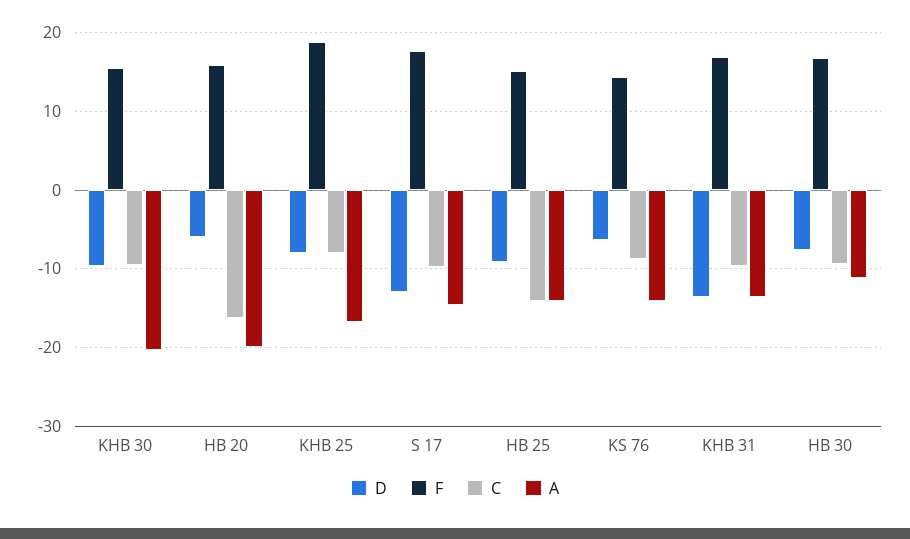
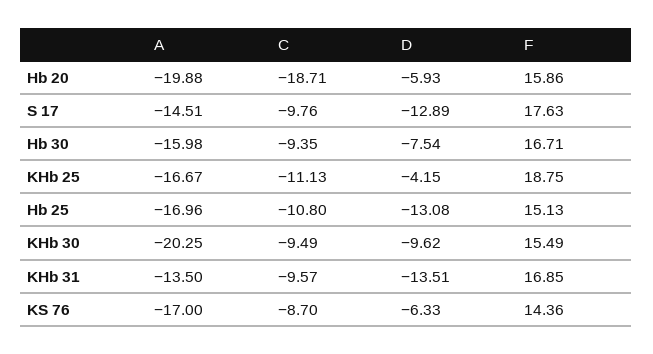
C, HB 20: -16 -> -18.71
D, KHB 25: -8 -> -4.15
C, KHB 25: -8 -> -11.13
D, HB 25: -9 -> -13.08
C, HB 25: -14 -> -10.8
A, HB 25: -14 -> -16.96
A, KS 76: -14 -> -17
A, HB 30: -11 -> -15.98

